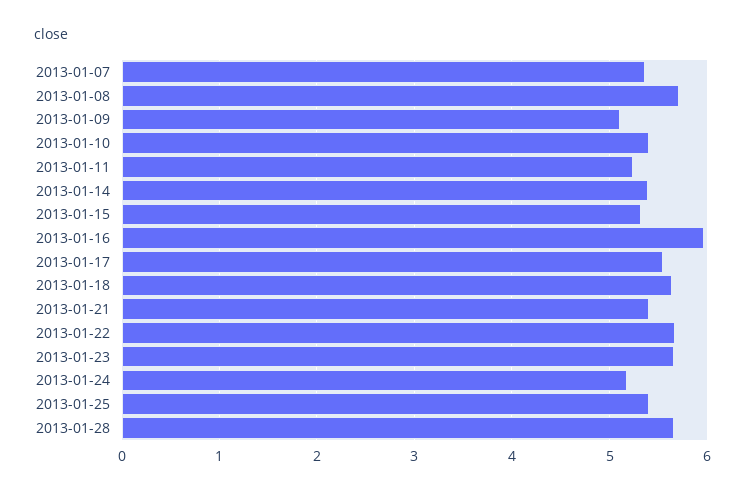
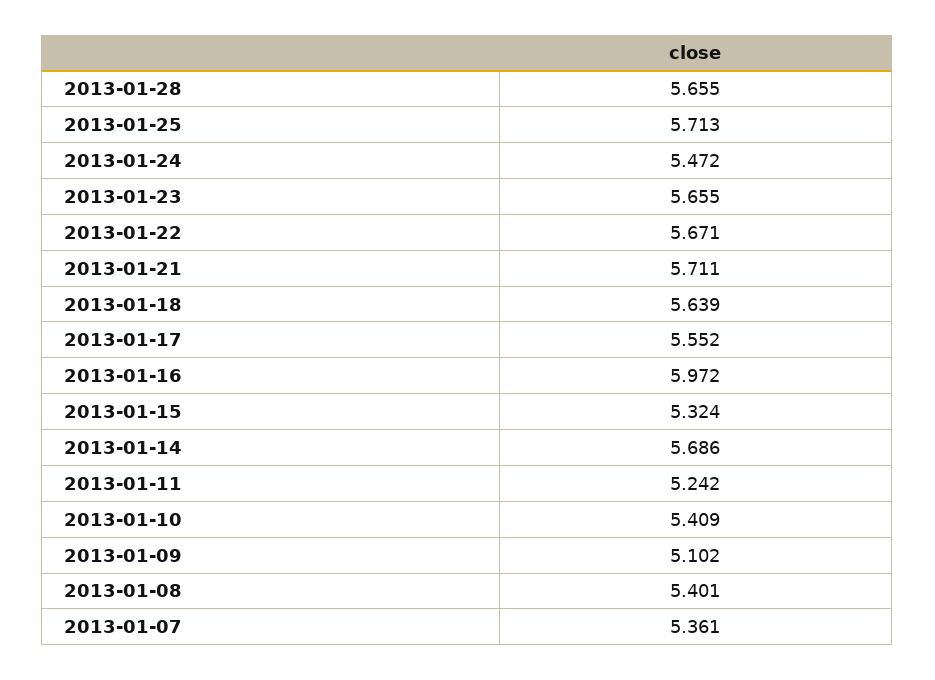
2013-01-08: 5.7 -> 5.401
2013-01-14: 5.4 -> 5.686
2013-01-21: 5.4 -> 5.711
2013-01-24: 5.2 -> 5.472
2013-01-25: 5.4 -> 5.713

